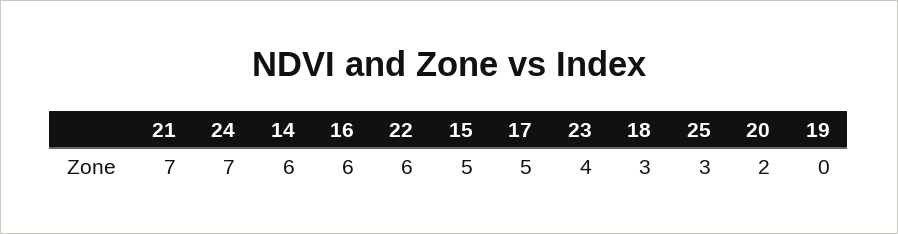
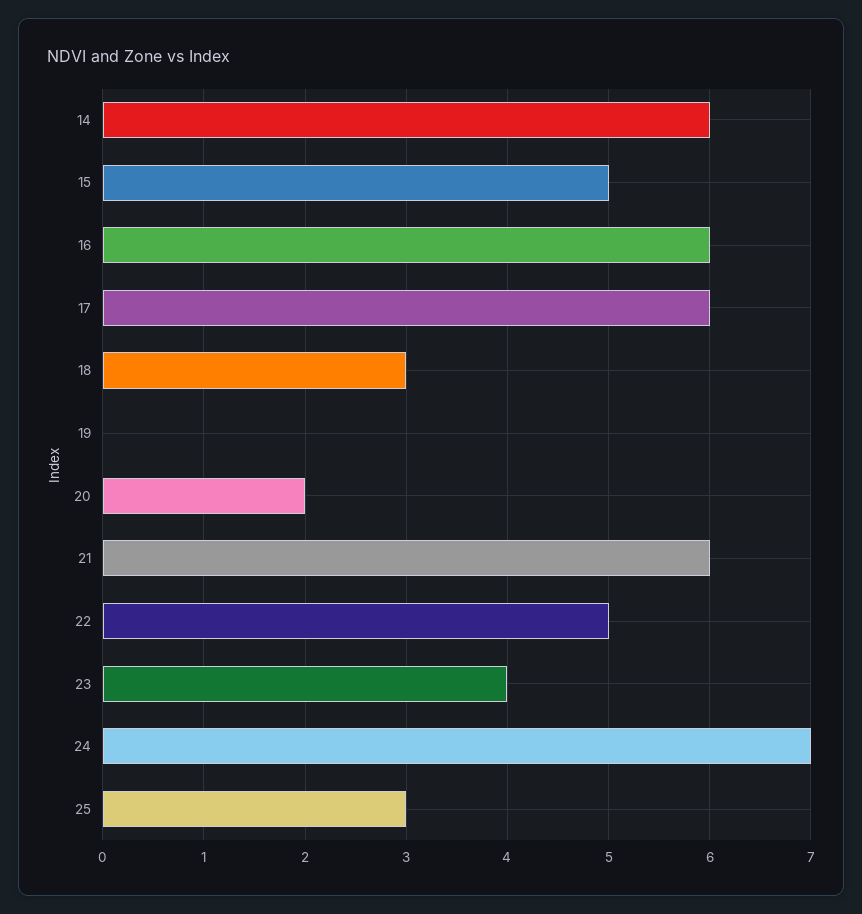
21: 7 -> 6
22: 6 -> 5
17: 5 -> 6

